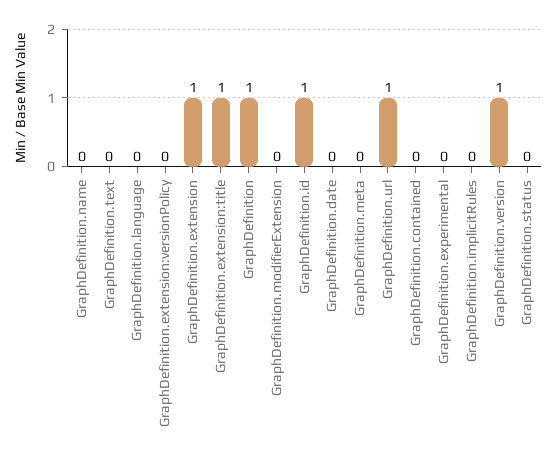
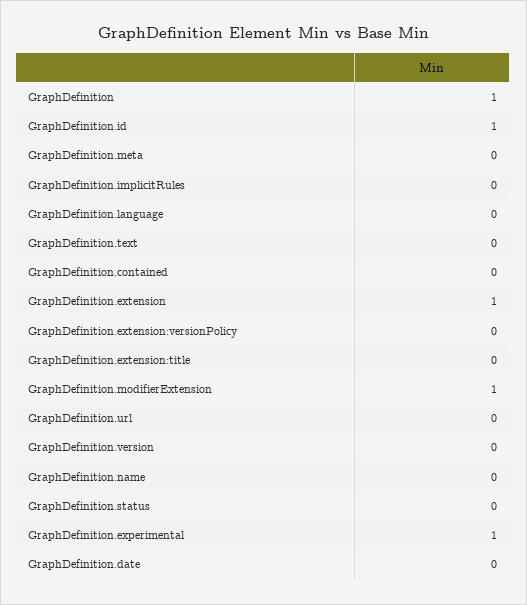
GraphDefinition.extension:title: 1 -> 0
GraphDefinition.modifierExtension: 0 -> 1
GraphDefinition.url: 1 -> 0
GraphDefinition.experimental: 0 -> 1
GraphDefinition.version: 1 -> 0

